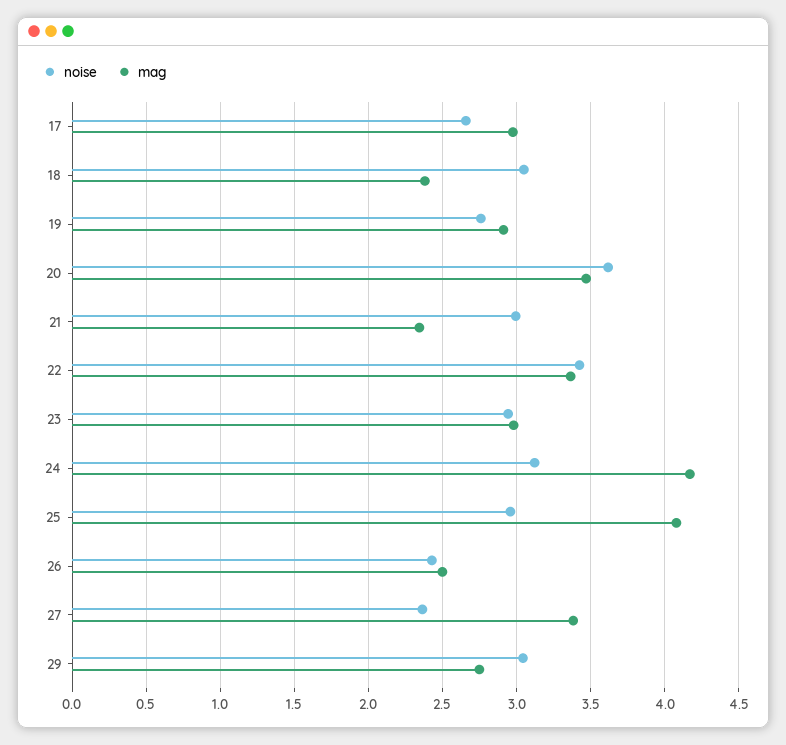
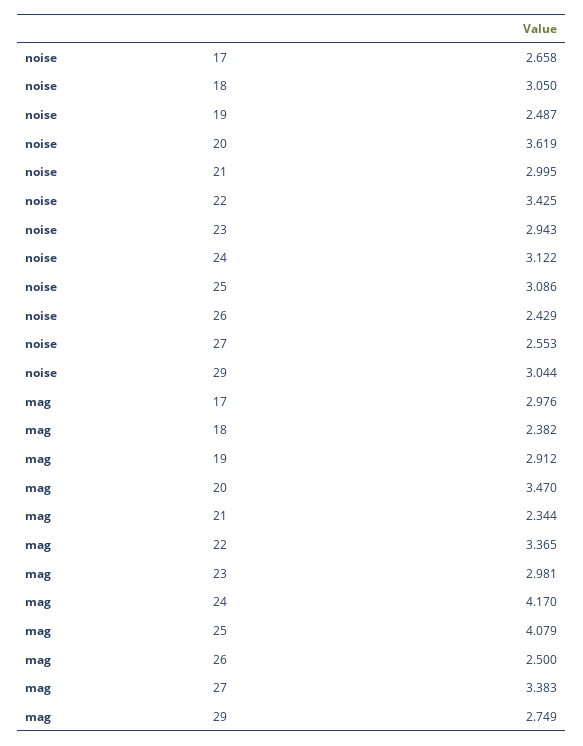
noise, 19: 2.75 -> 2.487
noise, 25: 2.95 -> 3.086
noise, 27: 2.35 -> 2.553

